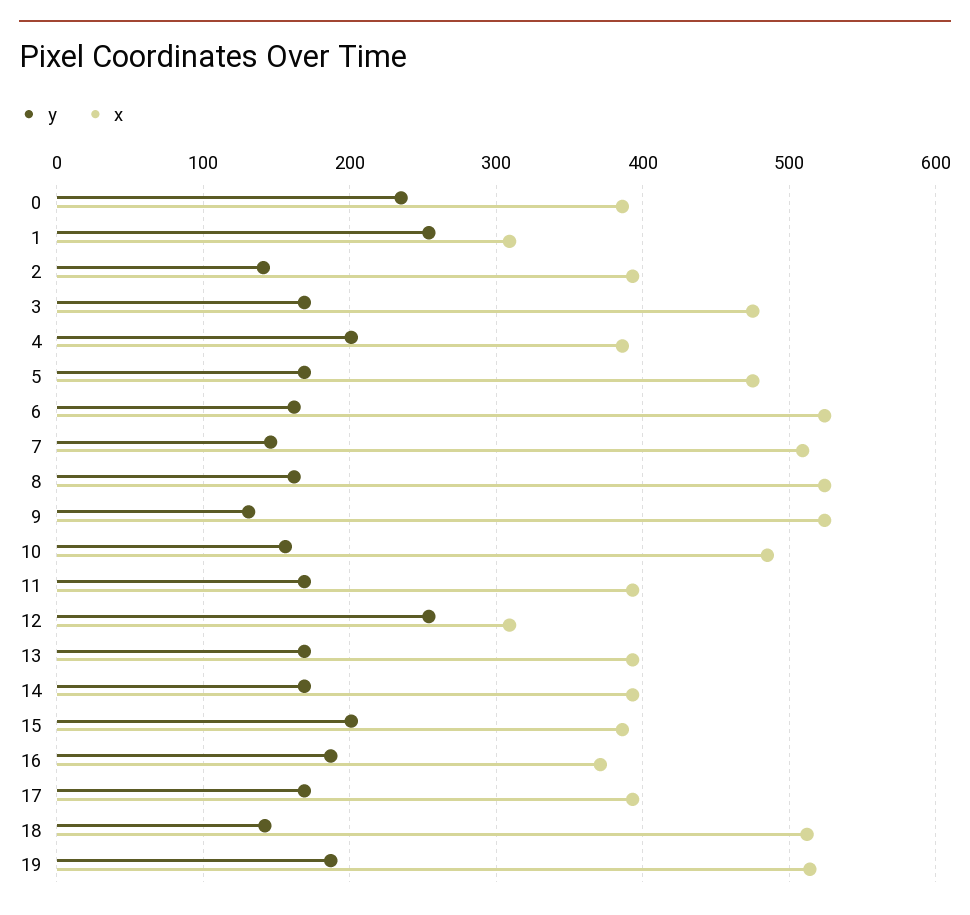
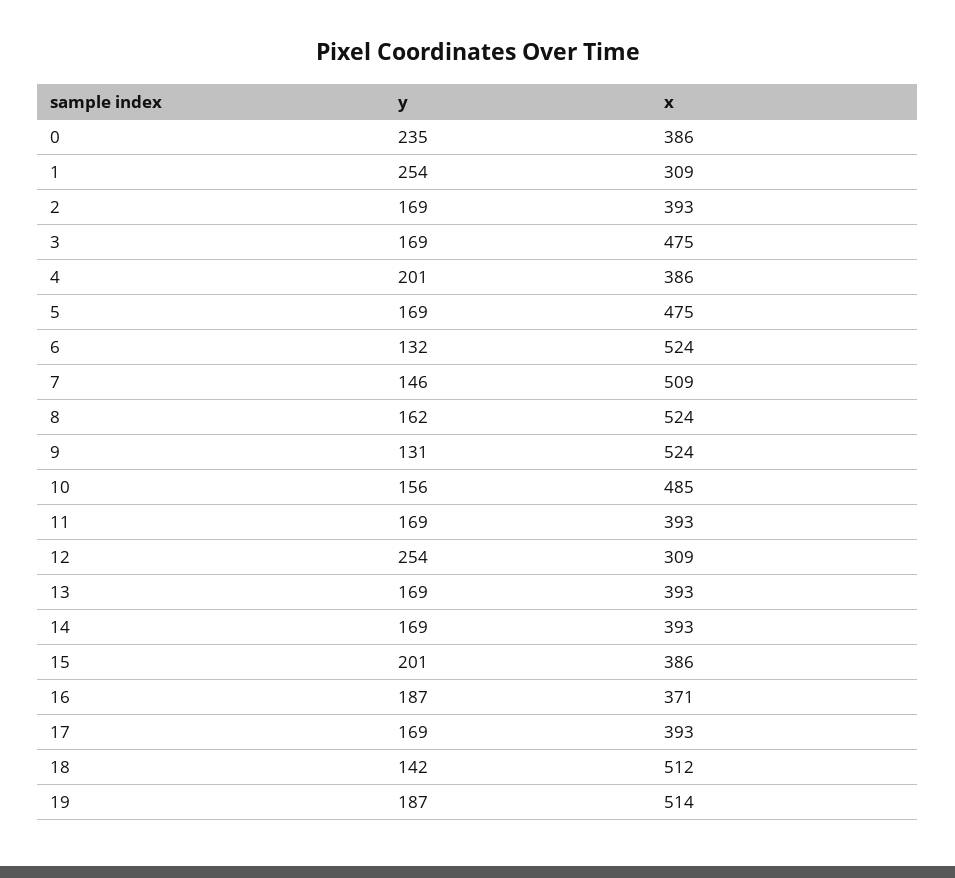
y, 2: 140 -> 169
y, 6: 160 -> 132

